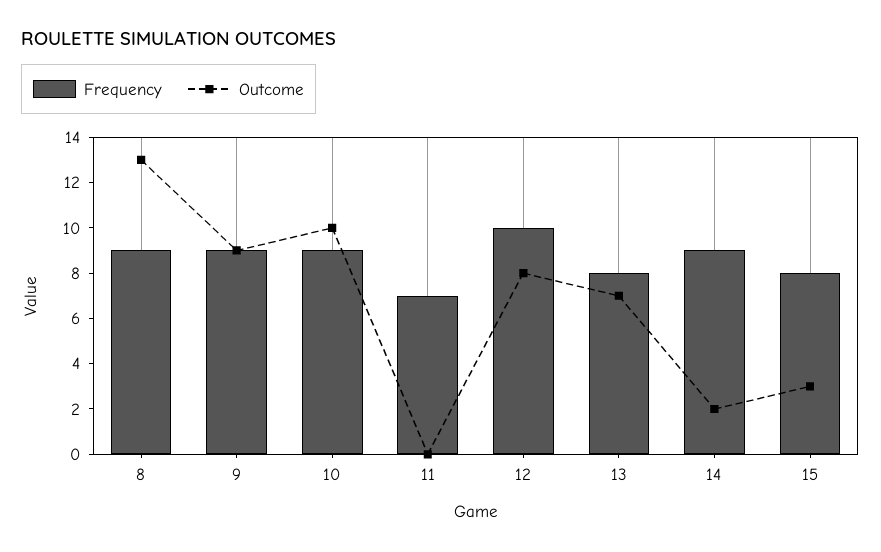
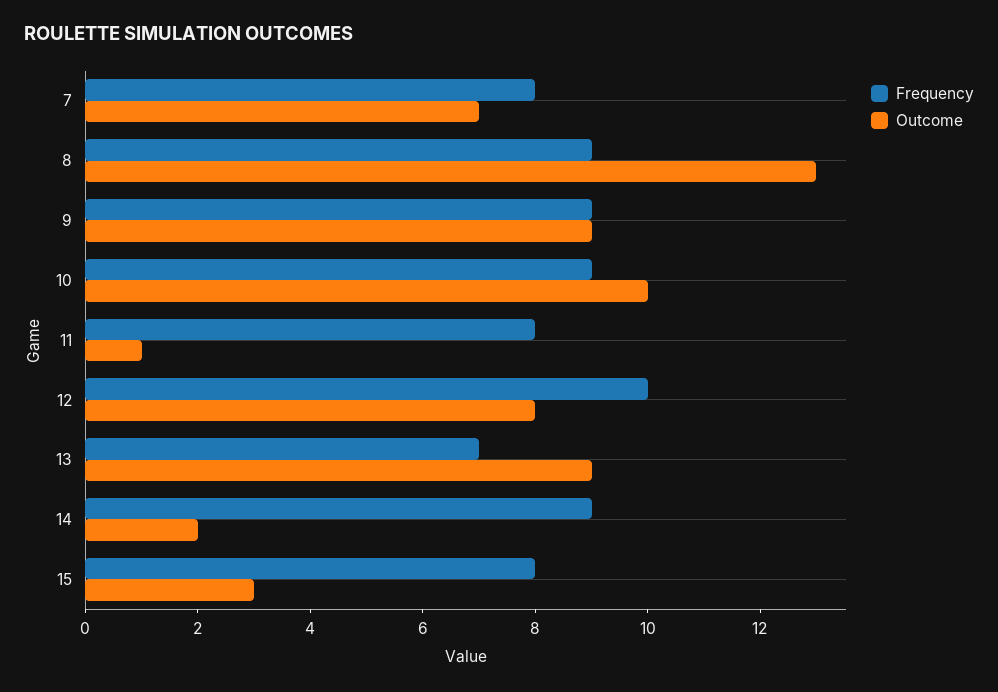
Frequency, 11: 7 -> 8
Outcome, 11: 0 -> 1
Frequency, 13: 8 -> 7
Outcome, 13: 7 -> 9
Frequency, 7: none -> 8
Outcome, 7: none -> 7

